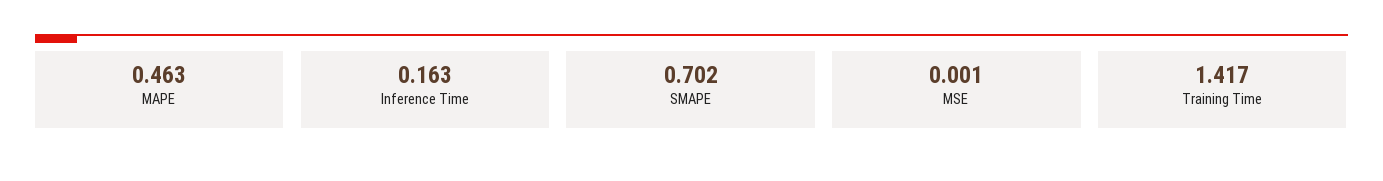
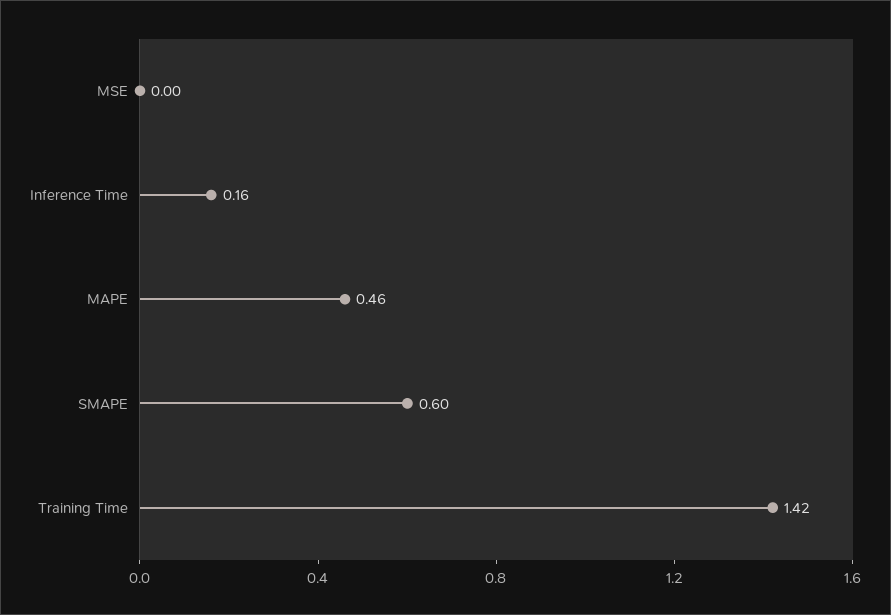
SMAPE: 0.702 -> 0.6

